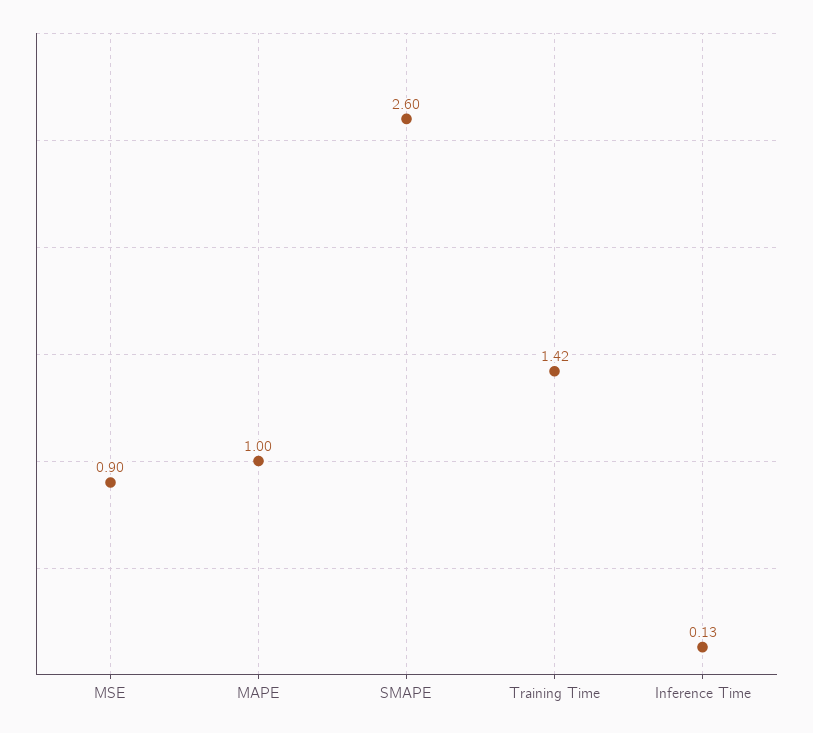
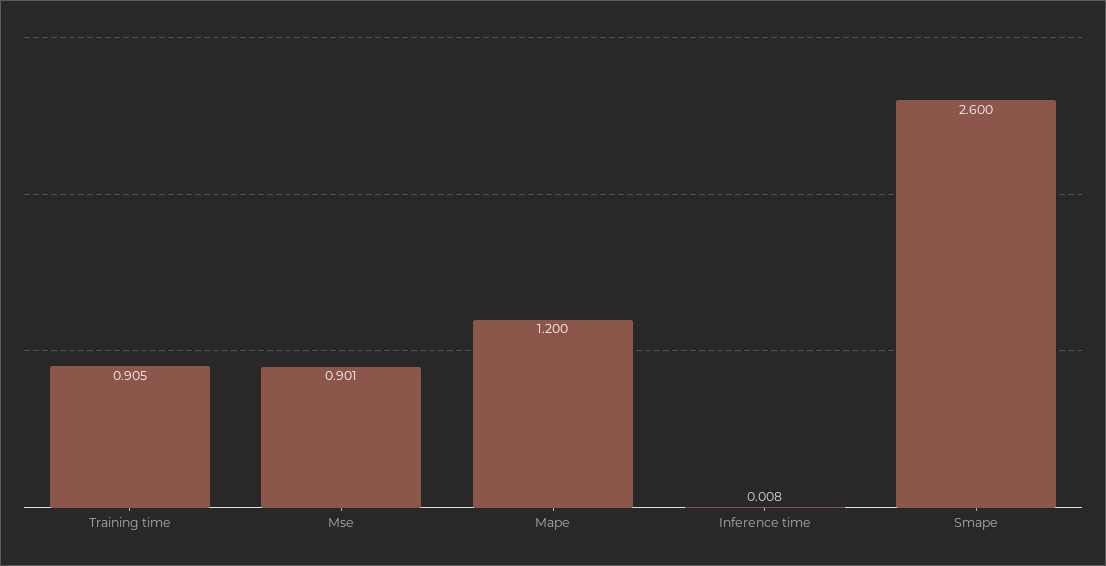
MAPE: 1 -> 1.2
Training Time: 1.42 -> 0.905
Inference Time: 0.13 -> 0.008

